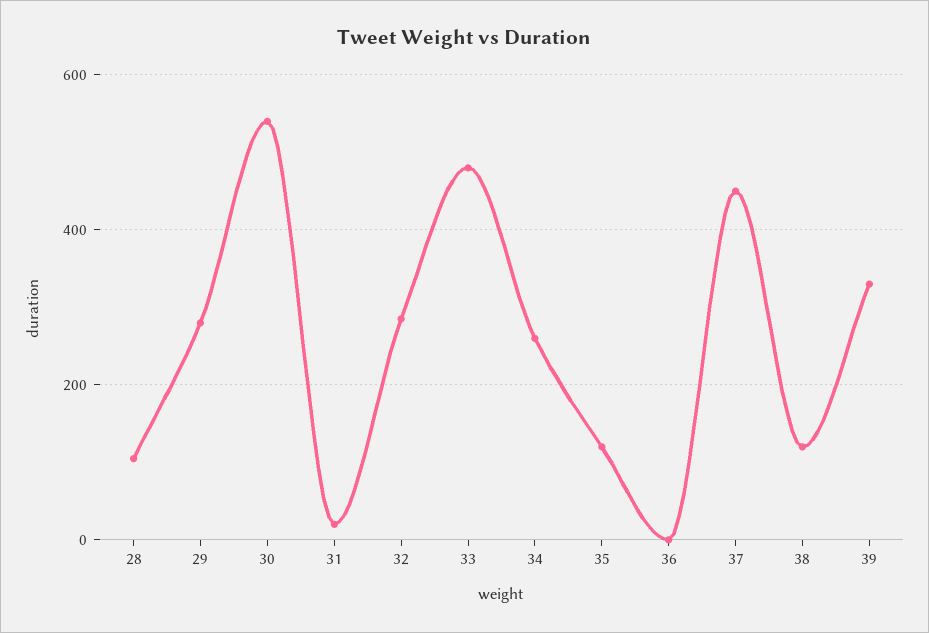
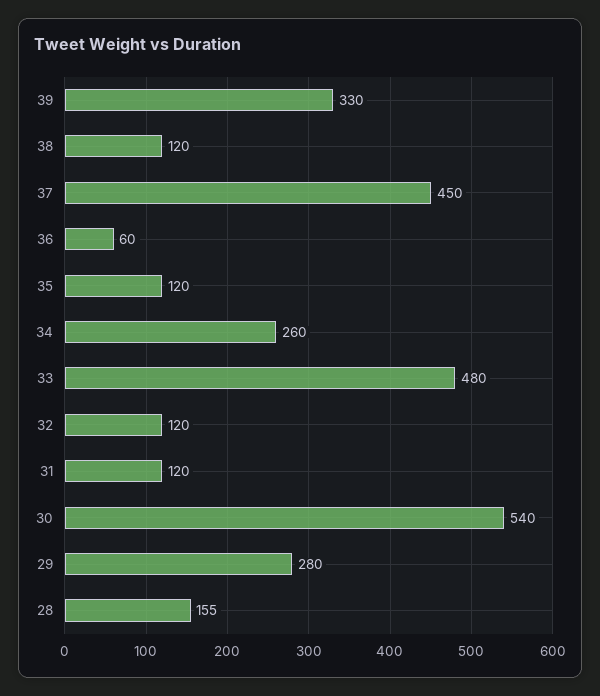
28: 100 -> 155
31: 20 -> 120
32: 280 -> 120
36: 0 -> 60

